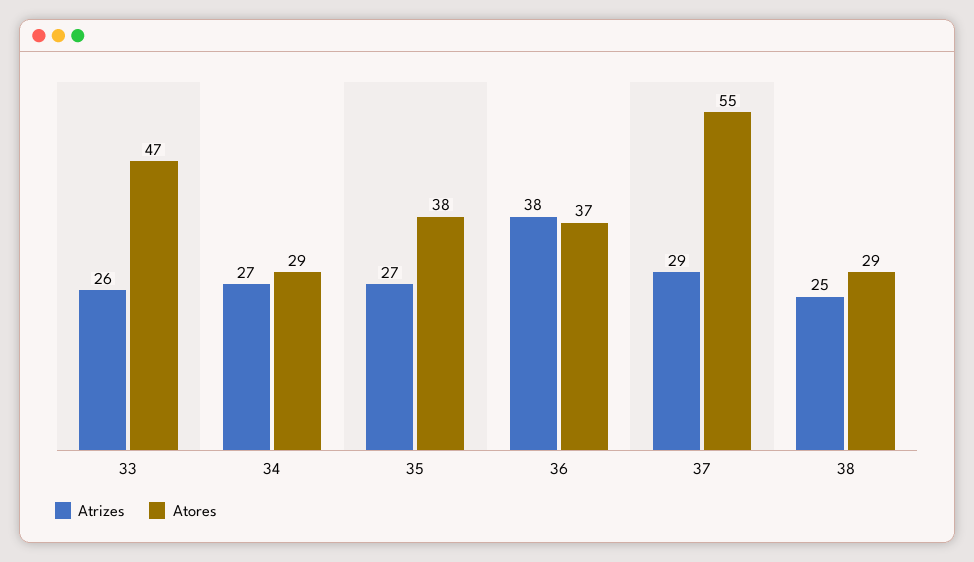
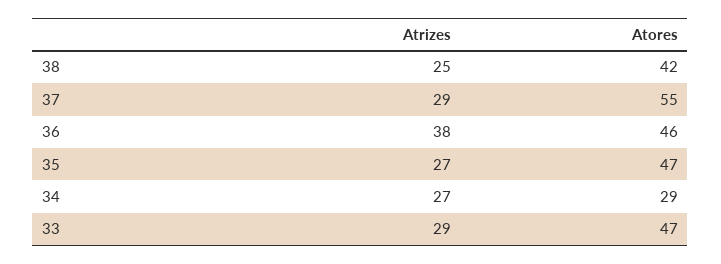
Atrizes, 33: 26 -> 29
Atores, 35: 38 -> 47
Atores, 36: 37 -> 46
Atores, 38: 29 -> 42

